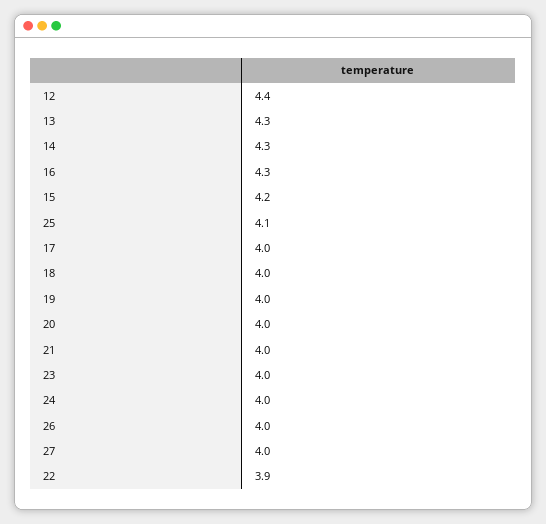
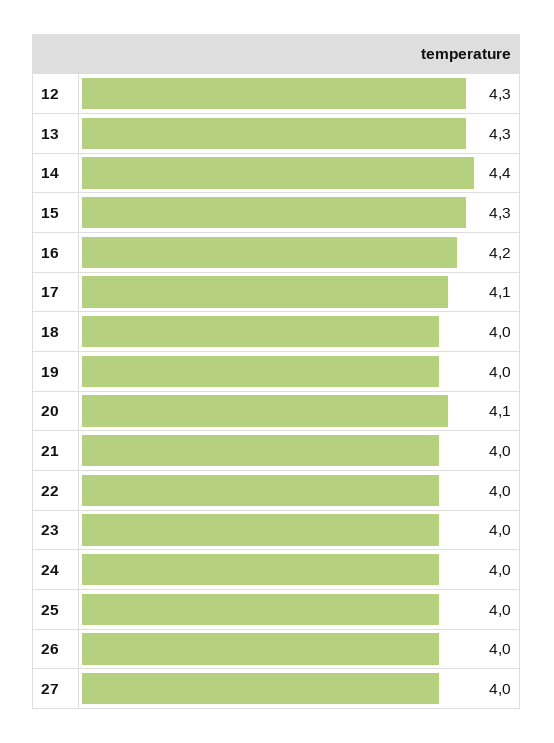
12: 4.4 -> 4.3
14: 4.3 -> 4.4
16: 4.3 -> 4.2
15: 4.2 -> 4.3
25: 4.1 -> 4
17: 4 -> 4.1
20: 4 -> 4.1
22: 3.9 -> 4

